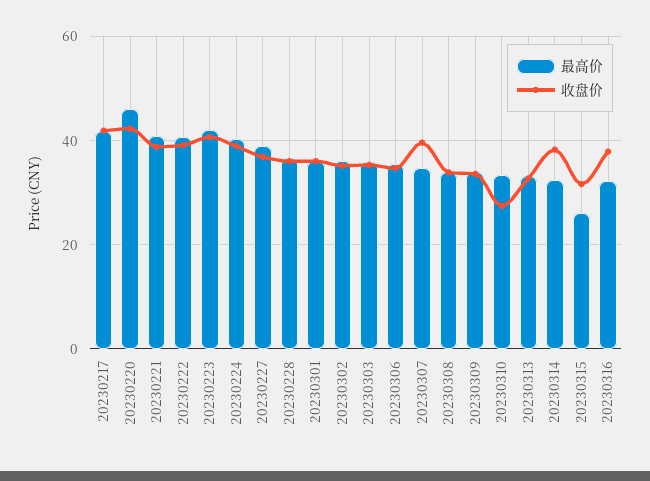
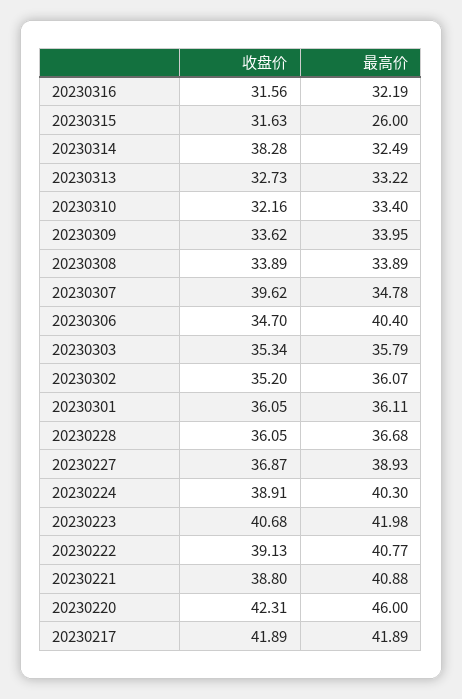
最高价, 20230306: 36 -> 40.4
收盘价, 20230310: 28 -> 32.16
收盘价, 20230316: 38 -> 31.56

